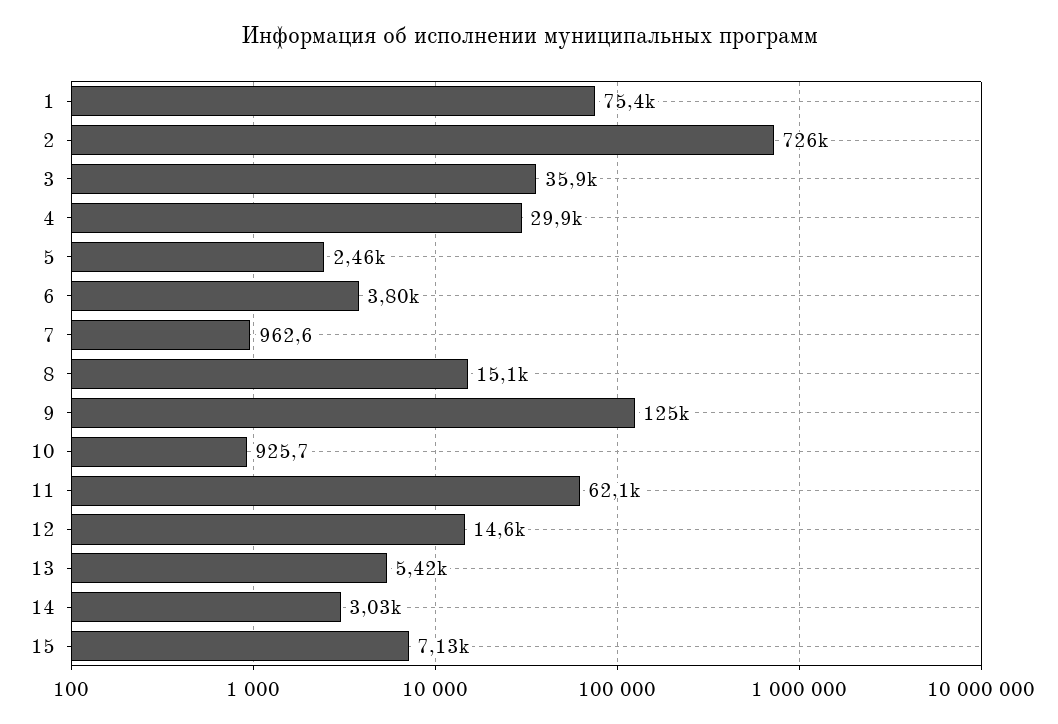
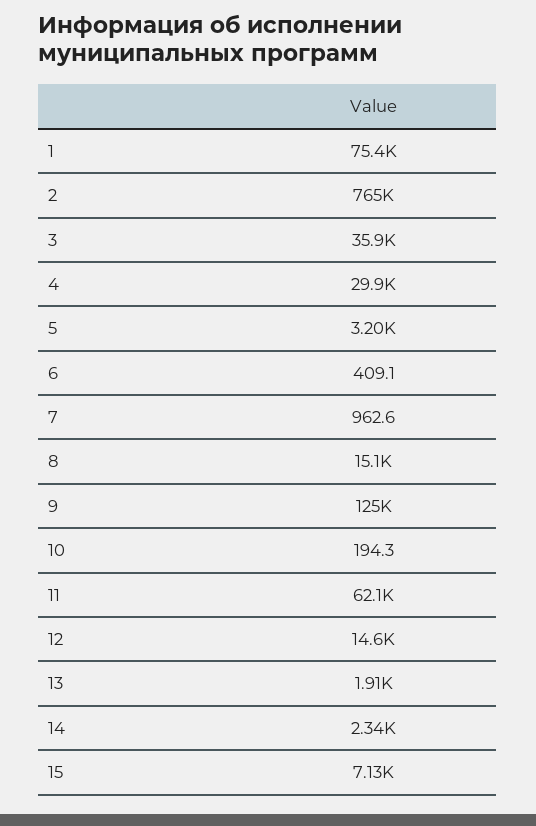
2: 726000 -> 765000
5: 2460 -> 3200
6: 3800 -> 409.1
10: 925.7 -> 194.3
13: 5420 -> 1910
14: 3030 -> 2340

